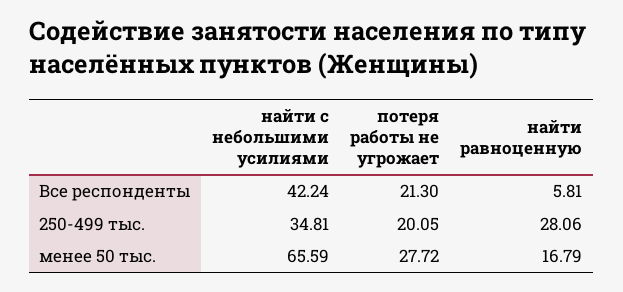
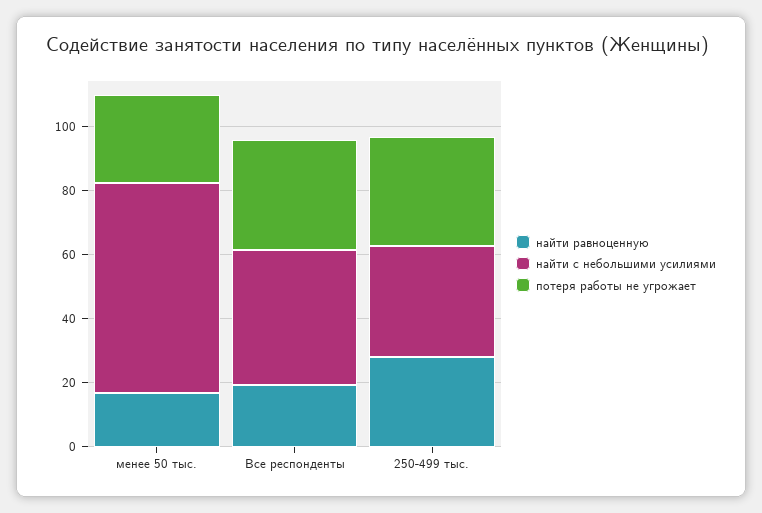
потеря работы не угрожает, Все респонденты: 21.3 -> 35
найти равноценную, Все респонденты: 5.81 -> 20
потеря работы не угрожает, 250-499 тыс.: 20.05 -> 35

